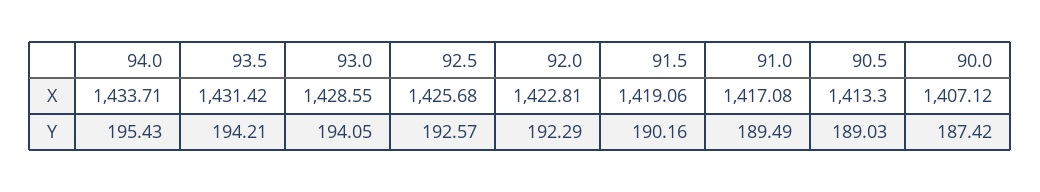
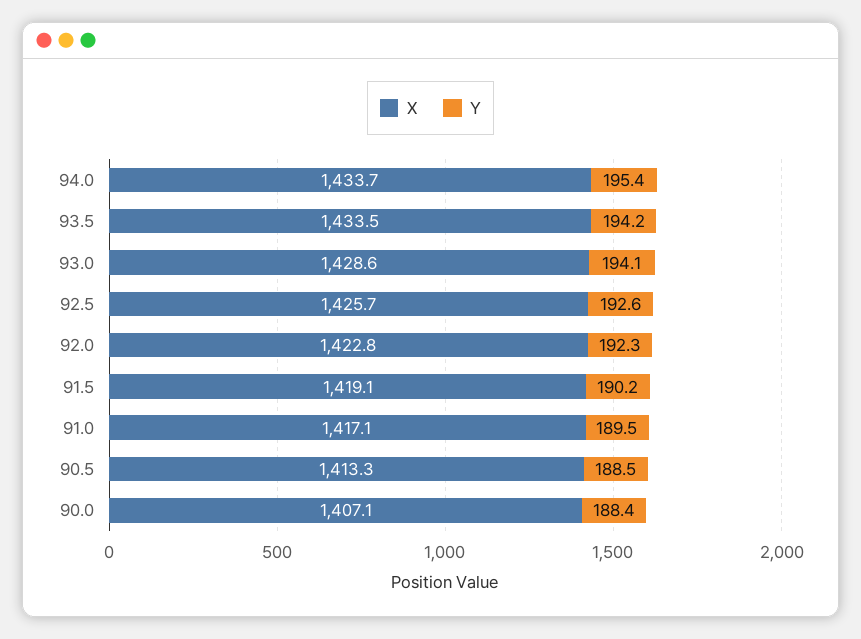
X, 93.5: 1431.42 -> 1433.5
Y, 90.5: 189.03 -> 188.5
Y, 90.0: 187.42 -> 188.4

